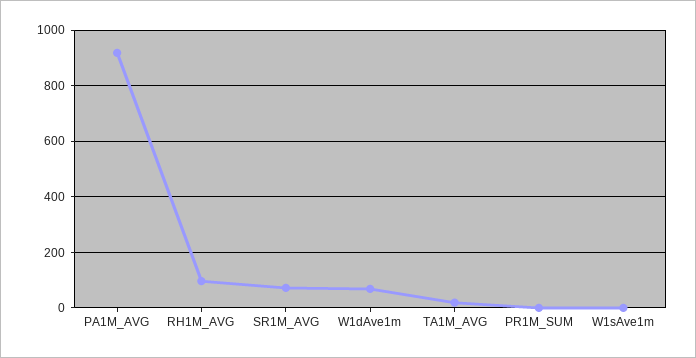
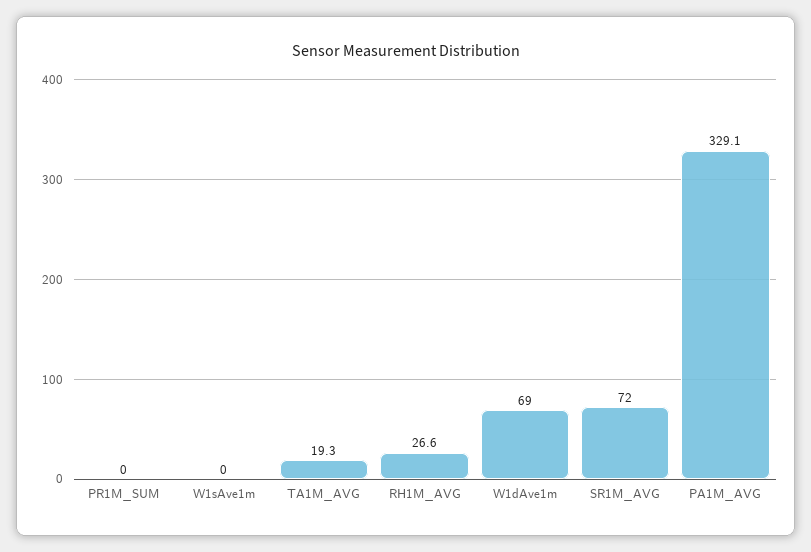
PA1M_AVG: 925 -> 329.1
RH1M_AVG: 100 -> 26.6

